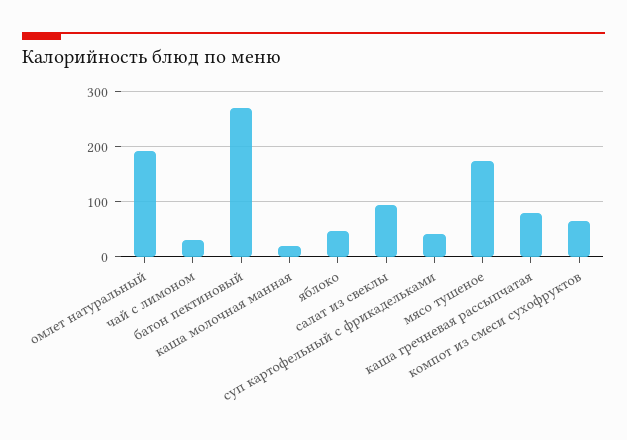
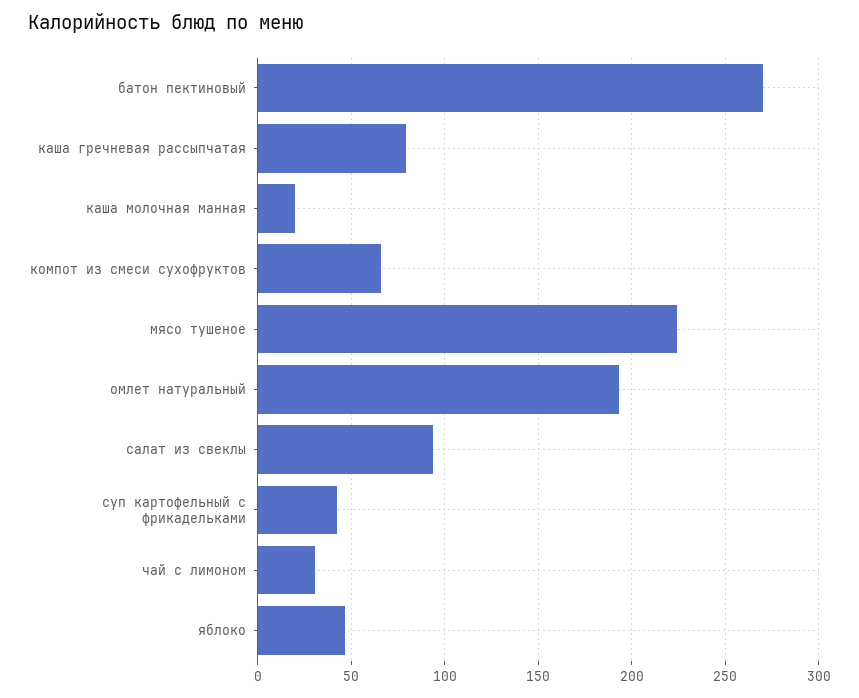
мясо тушеное: 180 -> 225

